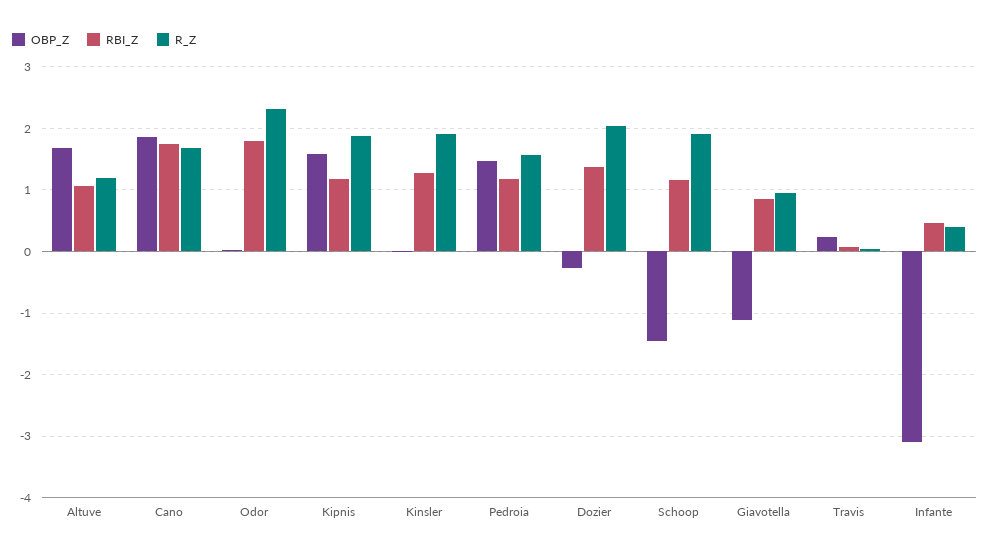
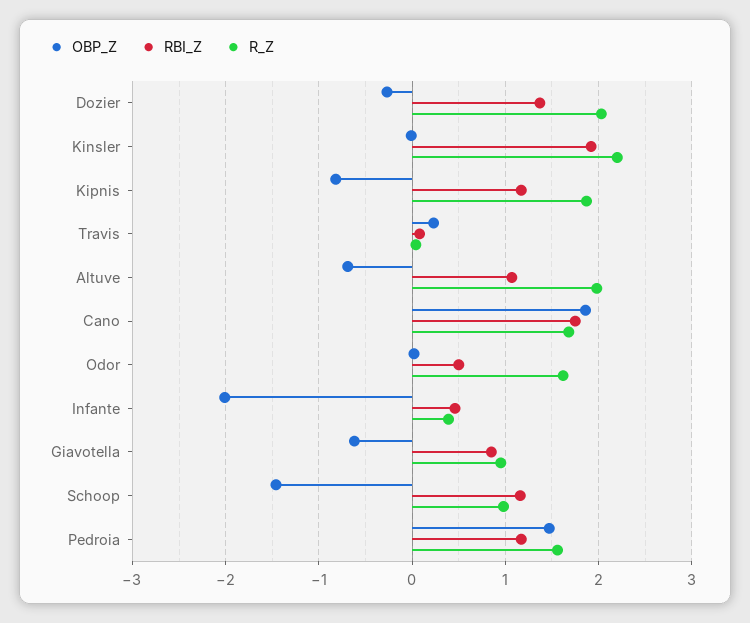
OBP_Z, Altuve: 1.7 -> -0.7
R_Z, Altuve: 1.2 -> 2
RBI_Z, Odor: 1.8 -> 0.5
R_Z, Odor: 2.3 -> 1.6
OBP_Z, Kipnis: 1.6 -> -0.8
RBI_Z, Kinsler: 1.3 -> 1.9
R_Z, Kinsler: 1.9 -> 2.2
R_Z, Schoop: 1.9 -> 1
OBP_Z, Giavotella: -1.1 -> -0.6
OBP_Z, Infante: -3.1 -> -2

